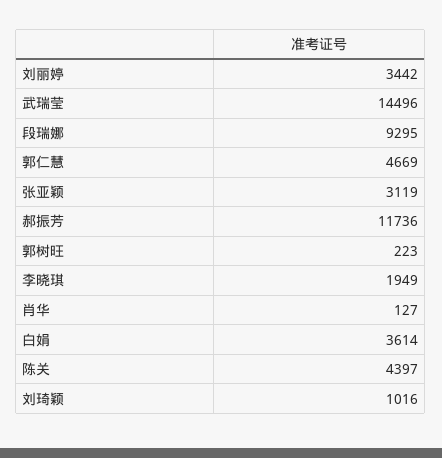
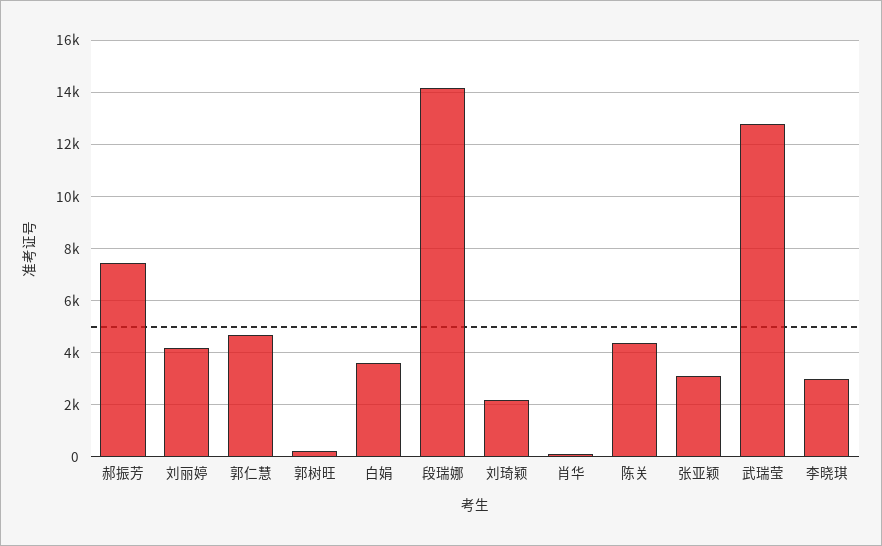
刘丽婷: 3442 -> 4250
武瑞莹: 14496 -> 12750
段瑞娜: 9295 -> 14250
郝振芳: 11736 -> 7500
李晓琪: 1949 -> 3000
刘琦颖: 1016 -> 2250

